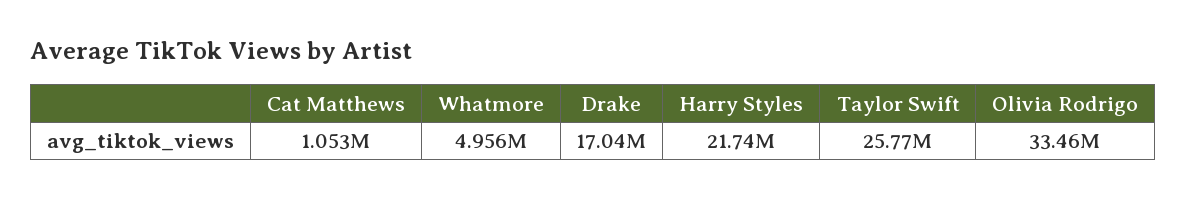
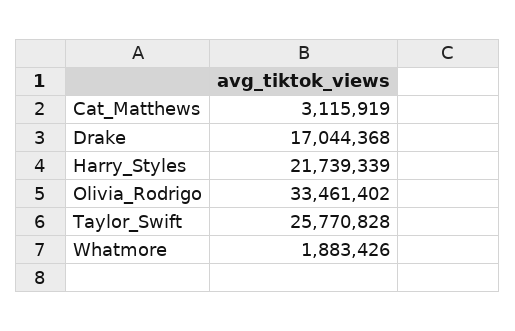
Cat Matthews: 1053000 -> 3115919
Whatmore: 4956000 -> 1883426

